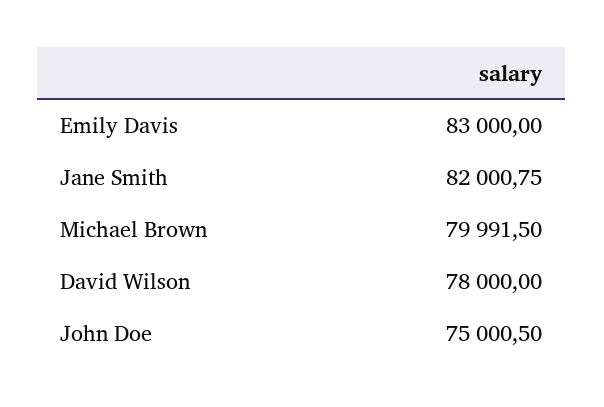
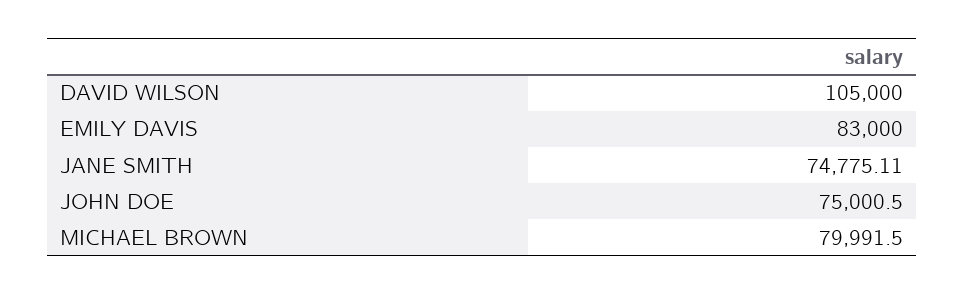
Jane Smith: 82000.75 -> 74775.11
David Wilson: 78000 -> 105000

